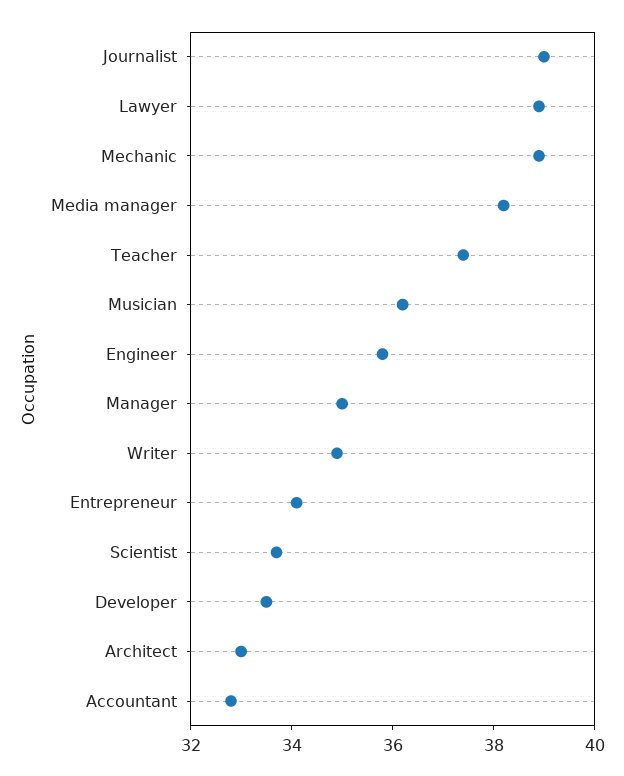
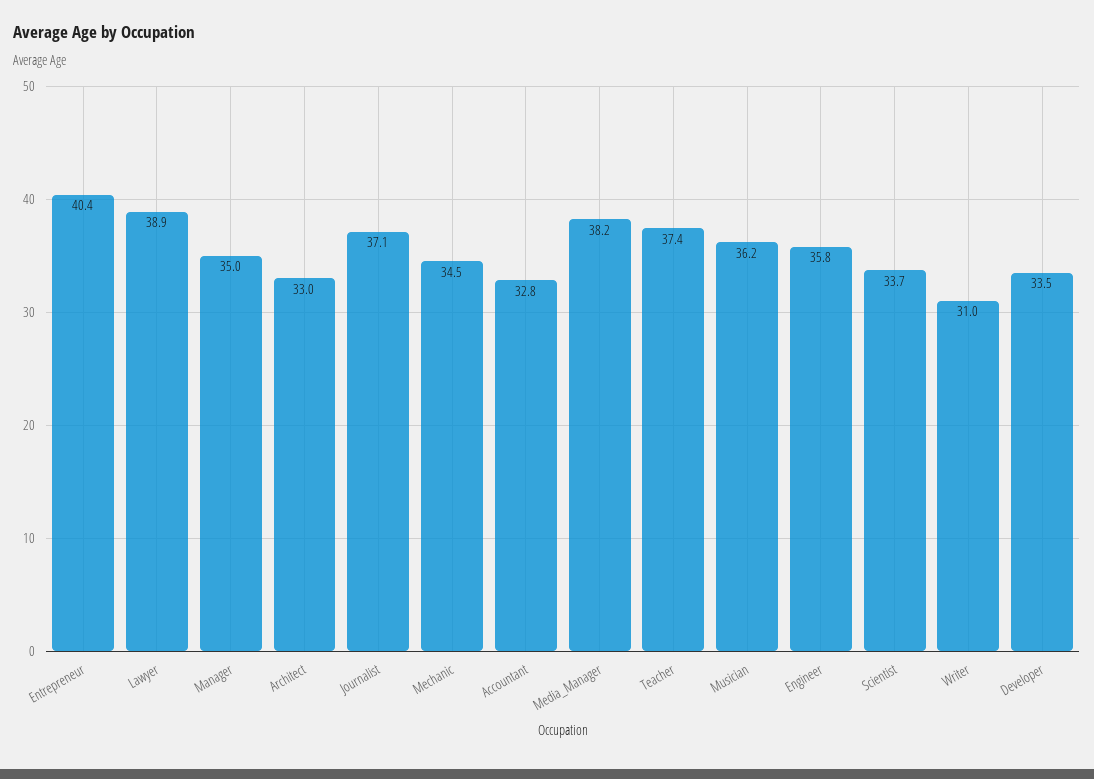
Journalist: 39 -> 37.1
Mechanic: 39 -> 34.5
Writer: 35 -> 31
Entrepreneur: 34 -> 40.4

